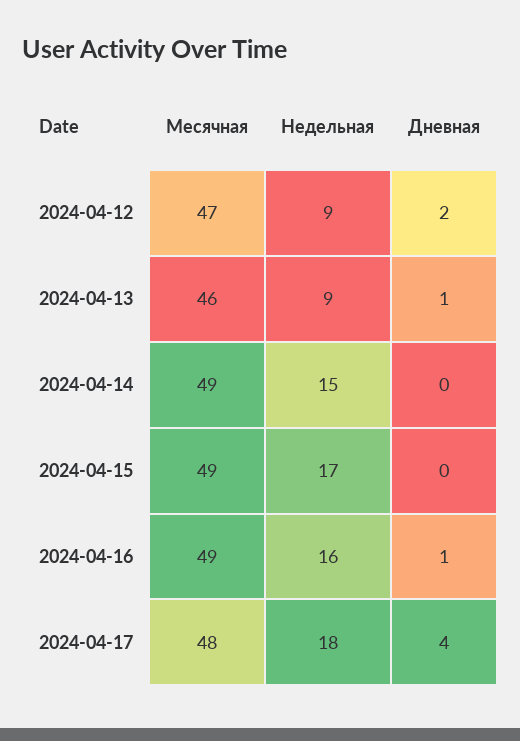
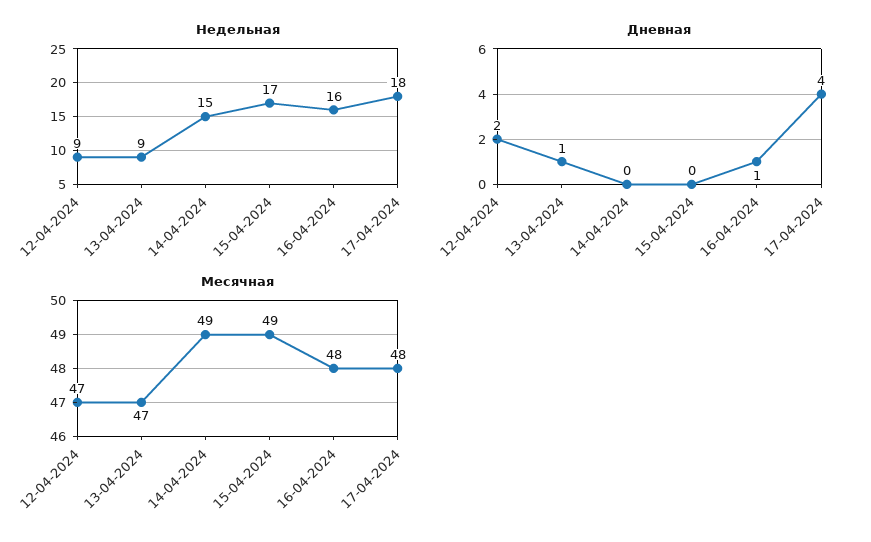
Месячная, 2024-04-13: 46 -> 47
Месячная, 2024-04-16: 49 -> 48

